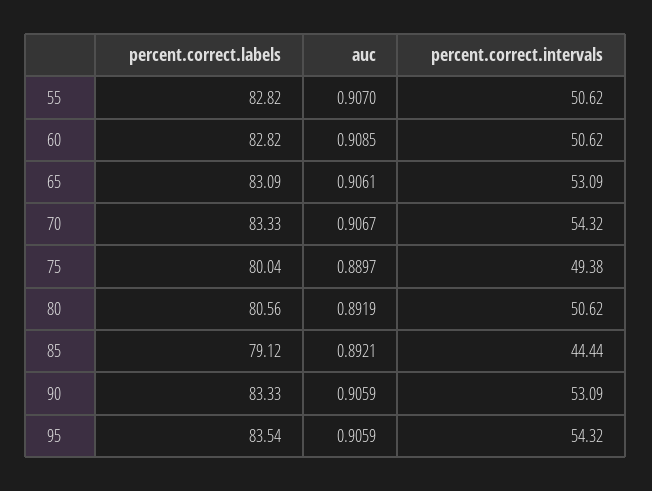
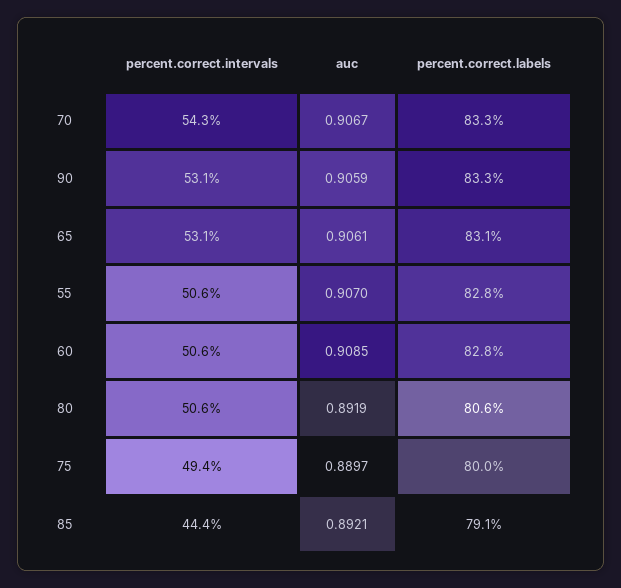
percent.correct.labels, 95: 83.54 -> none
auc, 95: 0.9059 -> none
percent.correct.intervals, 95: 54.32 -> none

